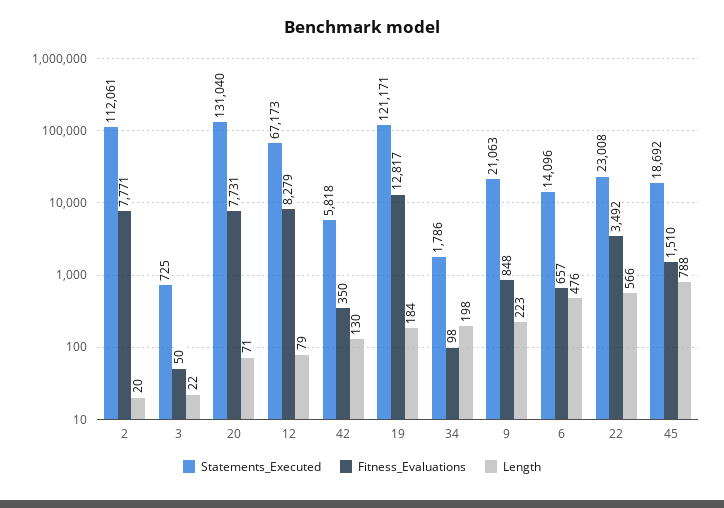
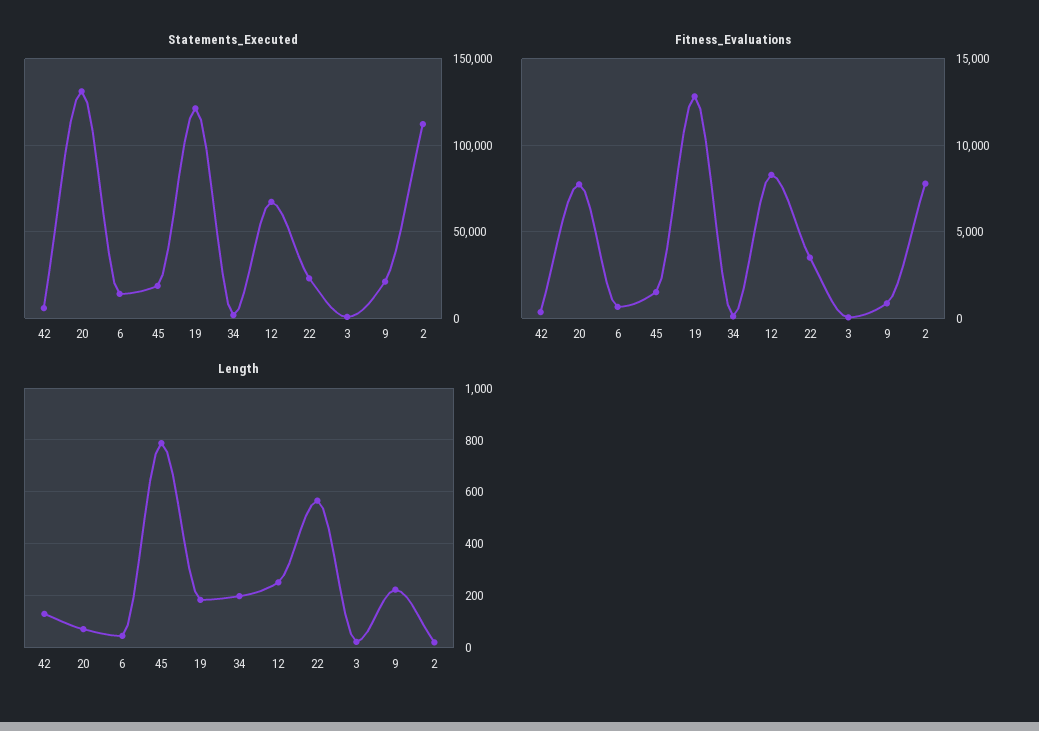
Length, 12: 79 -> 250
Length, 6: 476 -> 50

